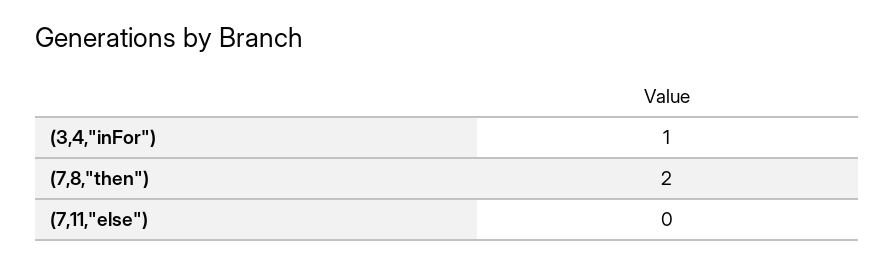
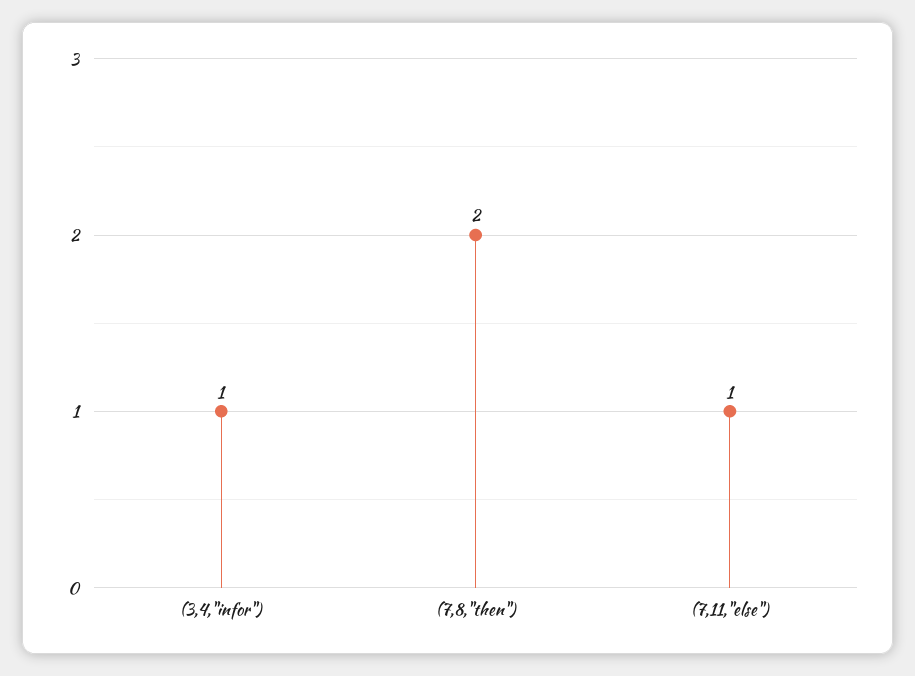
(7,11,"else"): 0 -> 1

